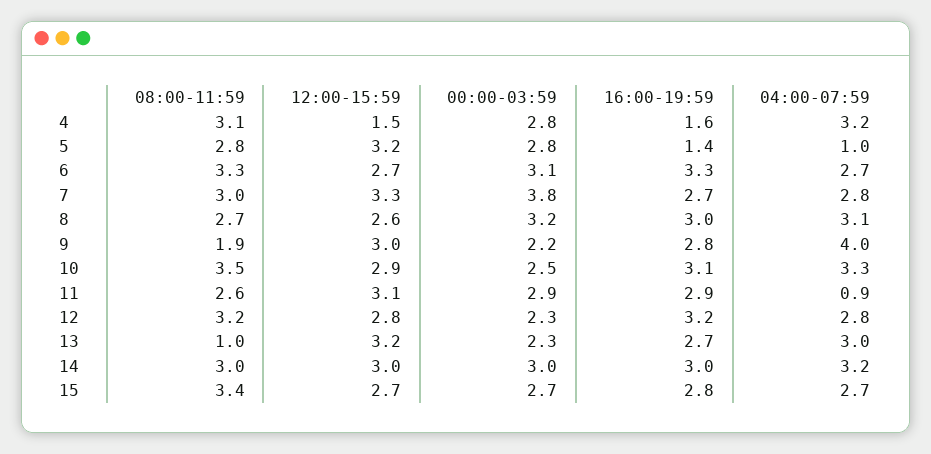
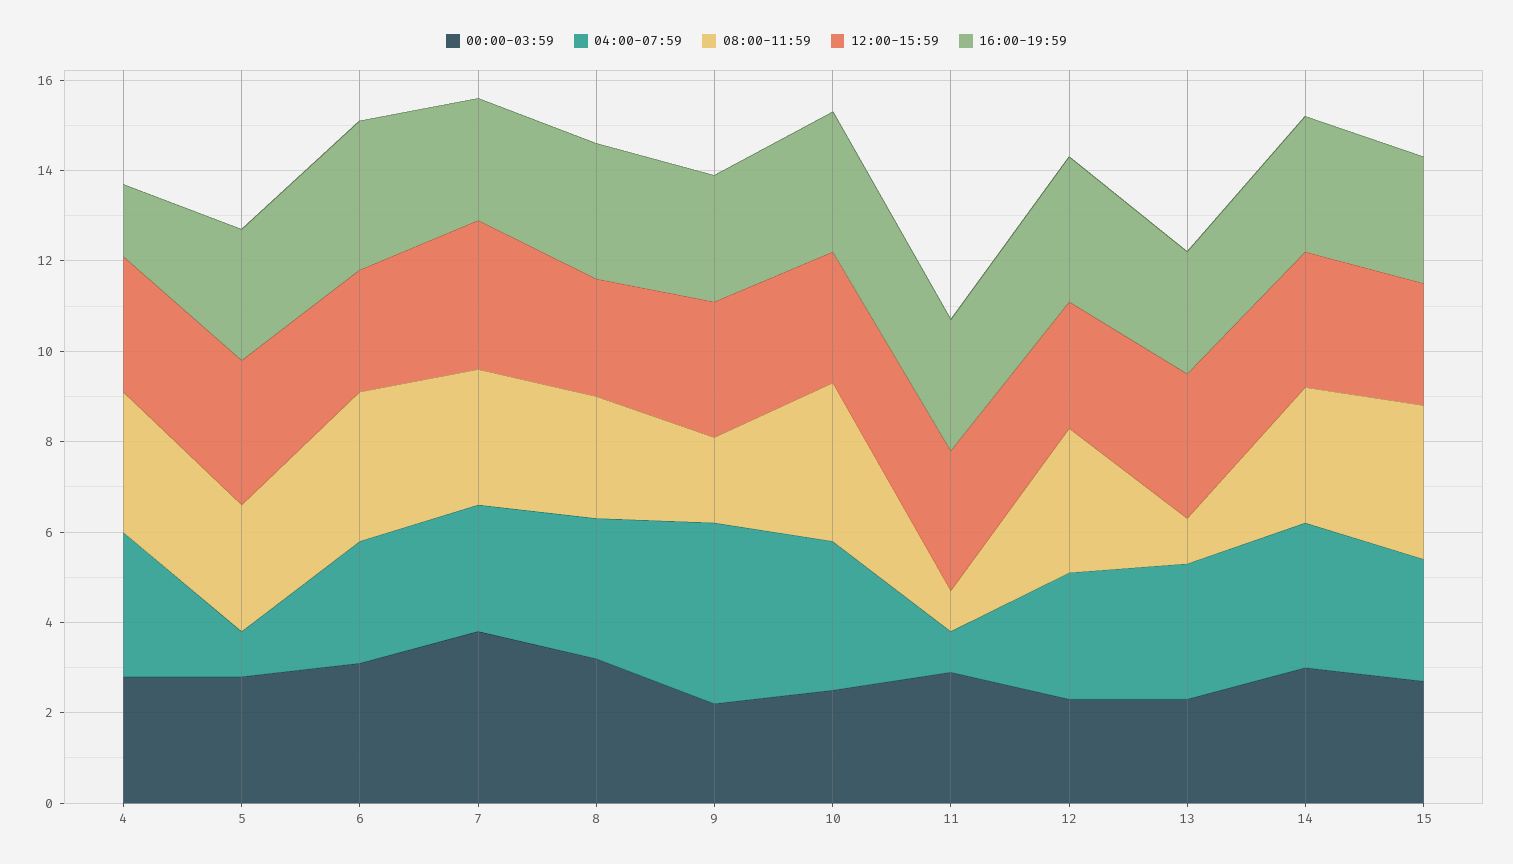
12:00-15:59, 4: 1.5 -> 3
16:00-19:59, 5: 1.4 -> 3
08:00-11:59, 11: 2.6 -> 1

